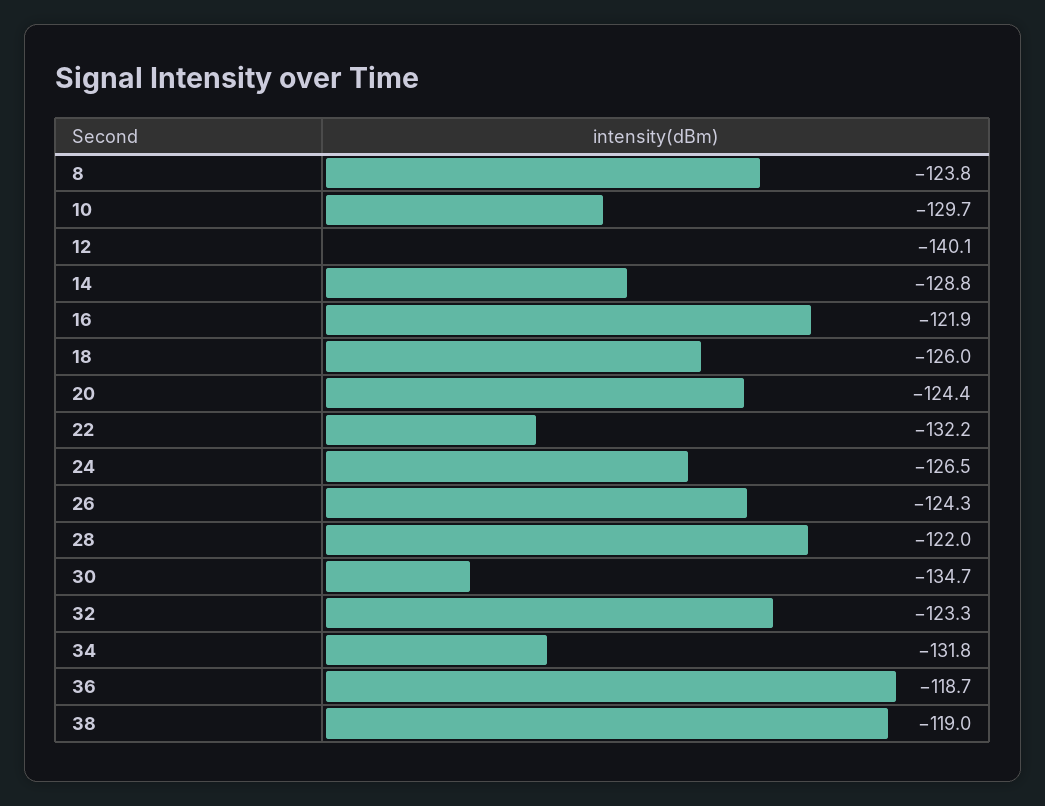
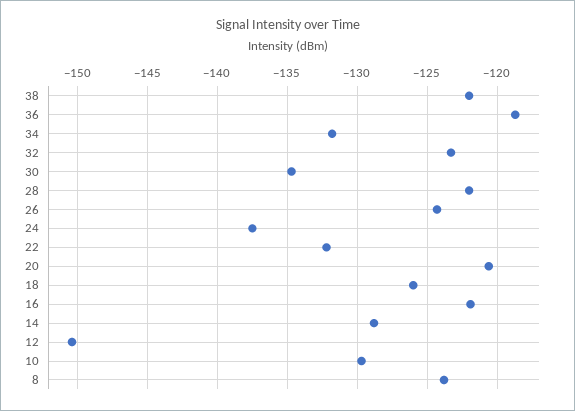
12: -140.1 -> -150.5
20: -124.4 -> -120.5
24: -126.5 -> -137.5
38: -119 -> -122

